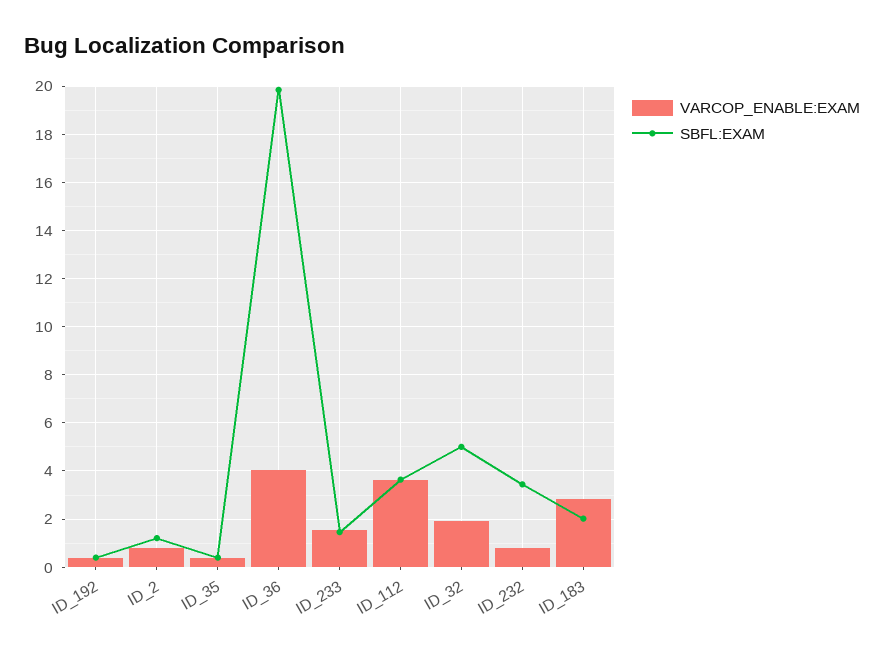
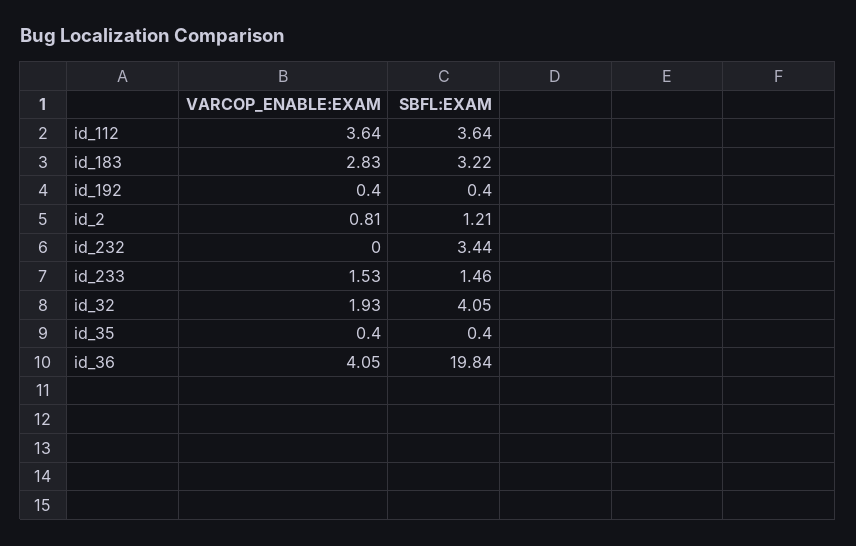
SBFL:EXAM, ID_32: 5 -> 4.05
VARCOP_ENABLE:EXAM, ID_232: 0.75 -> 0
SBFL:EXAM, ID_183: 2 -> 3.22

